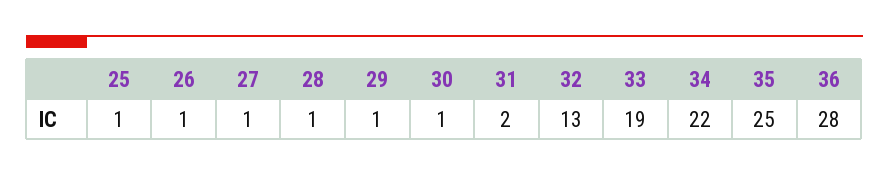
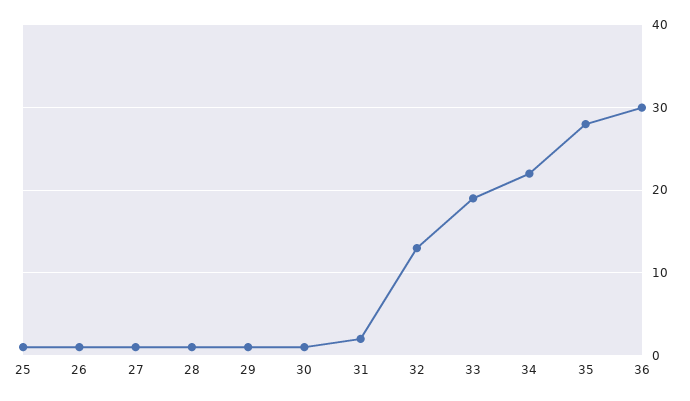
35: 25 -> 28
36: 28 -> 30

